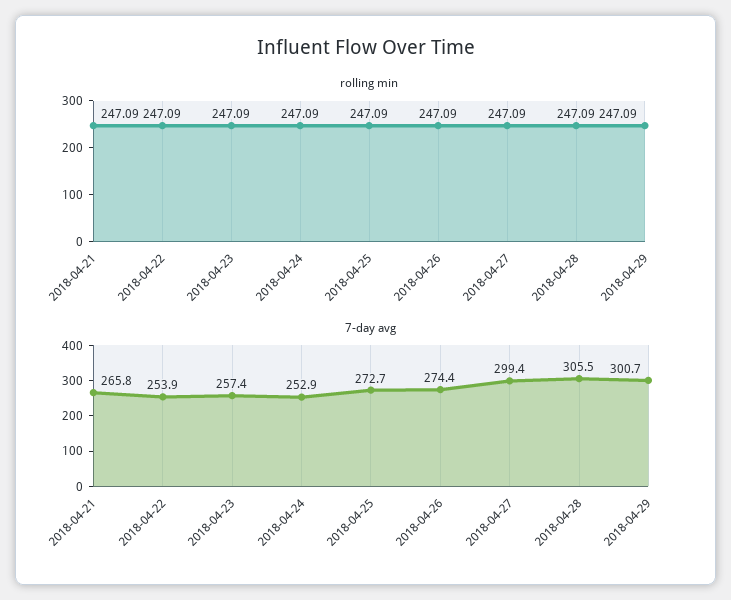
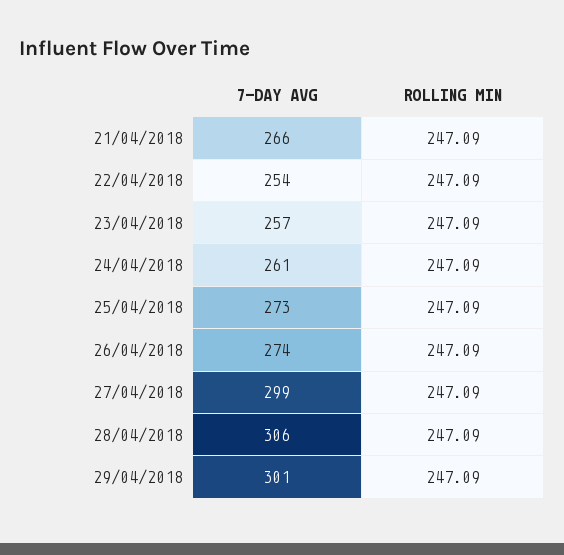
7-day avg, 2018-04-24: 252.9 -> 261

